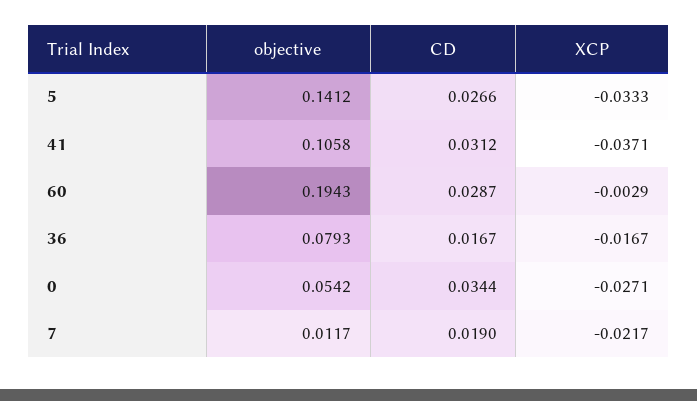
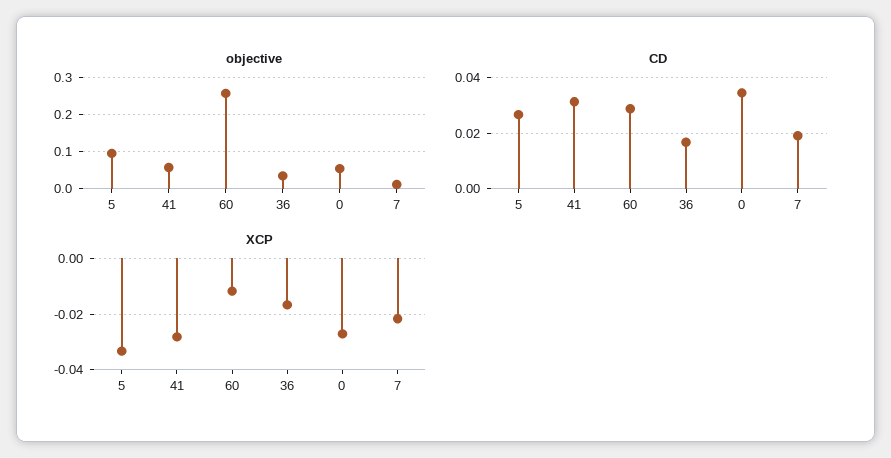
objective, 5: 0.1412 -> 0.1
objective, 41: 0.1058 -> 0.06
XCP, 41: -0.0371 -> -0.0275
objective, 60: 0.1943 -> 0.26
XCP, 60: -0.0029 -> -0.0125
objective, 36: 0.0793 -> 0.04

